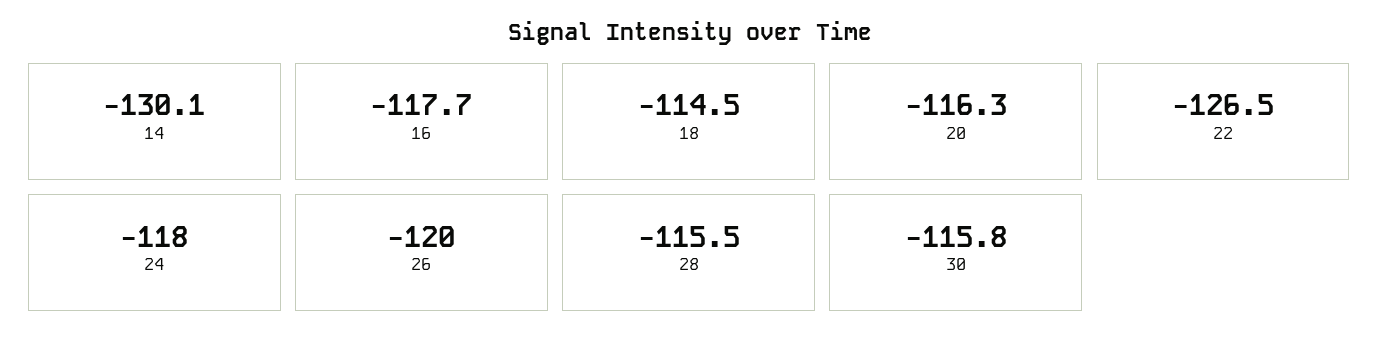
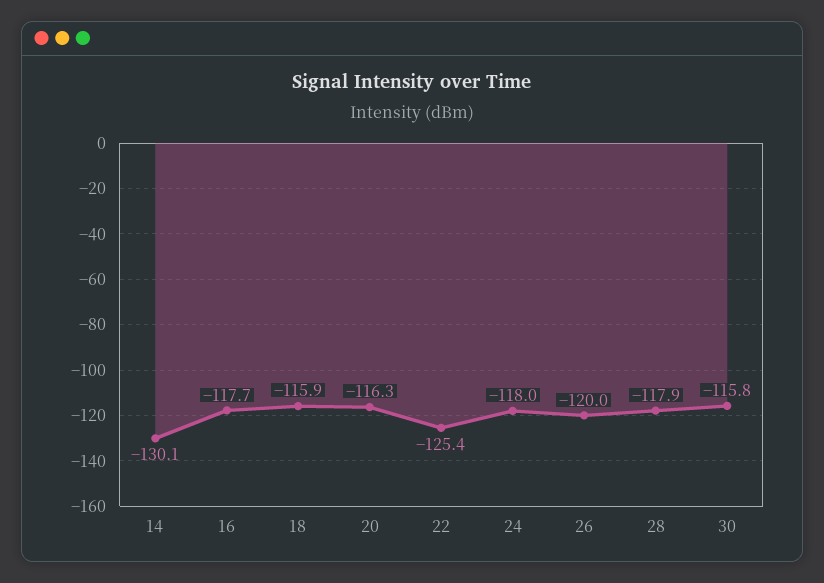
18: -114.5 -> -115.9
22: -126.5 -> -125.4
28: -115.5 -> -117.9

